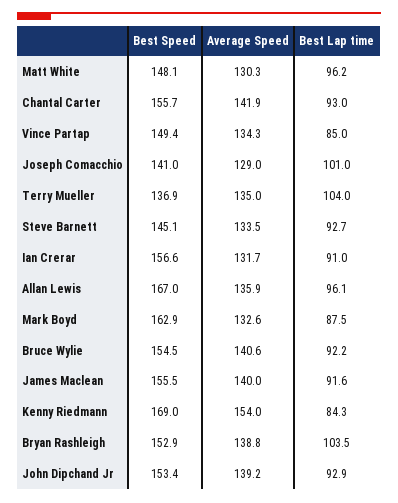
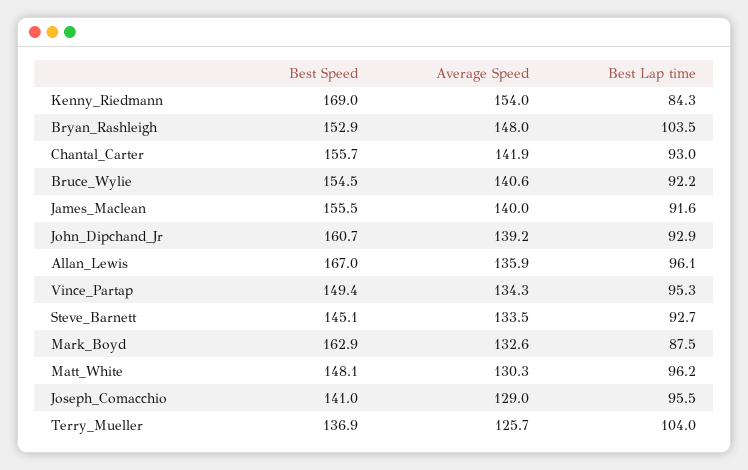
Best Lap time, Vince Partap: 85 -> 95.3
Best Lap time, Joseph Comacchio: 101 -> 95.5
Average Speed, Terry Mueller: 135 -> 125.7
Best Speed, Ian Crerar: 156.6 -> none
Average Speed, Ian Crerar: 131.7 -> none
Best Lap time, Ian Crerar: 91 -> none
Average Speed, Bryan Rashleigh: 138.8 -> 148
Best Speed, John Dipchand Jr: 153.4 -> 160.7

